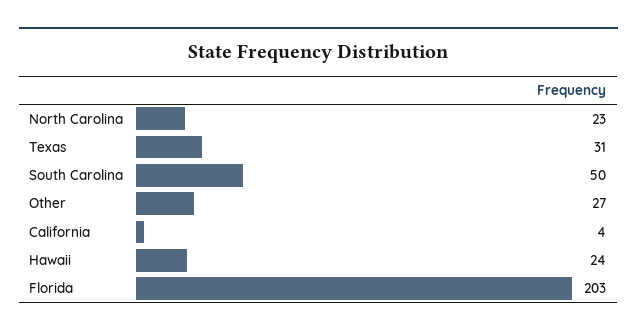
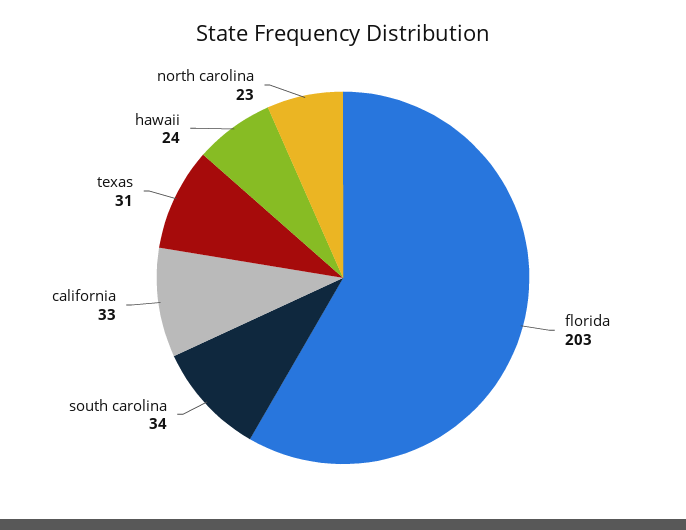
South Carolina: 50 -> 34
Other: 27 -> none
California: 4 -> 33

